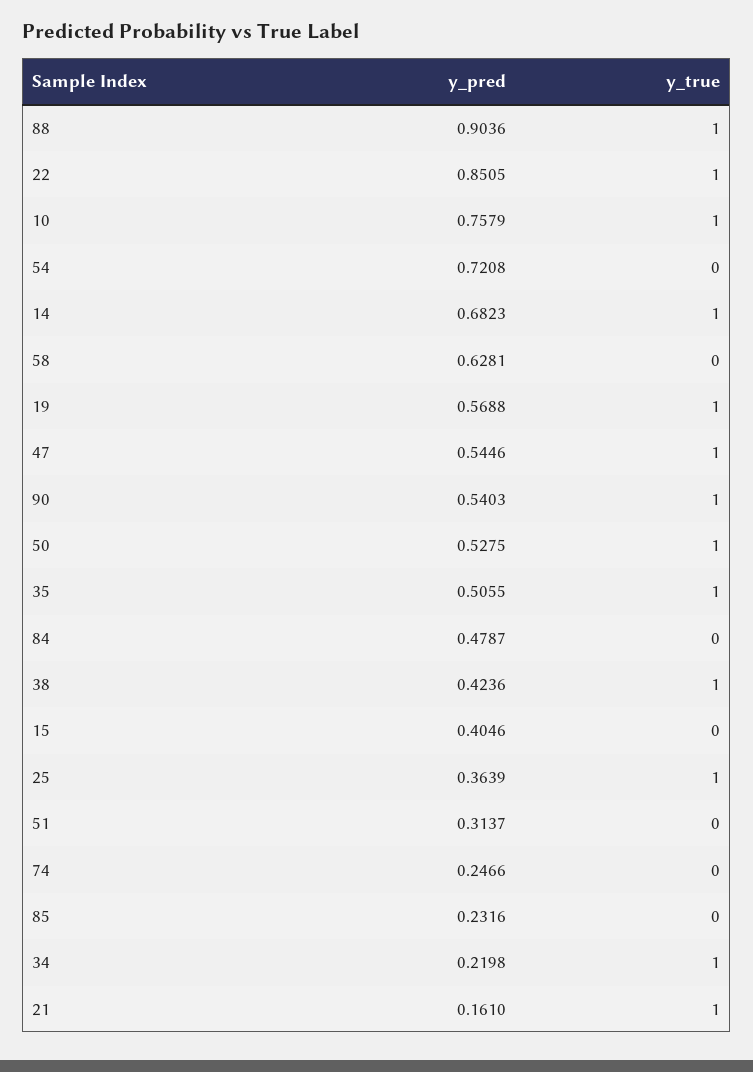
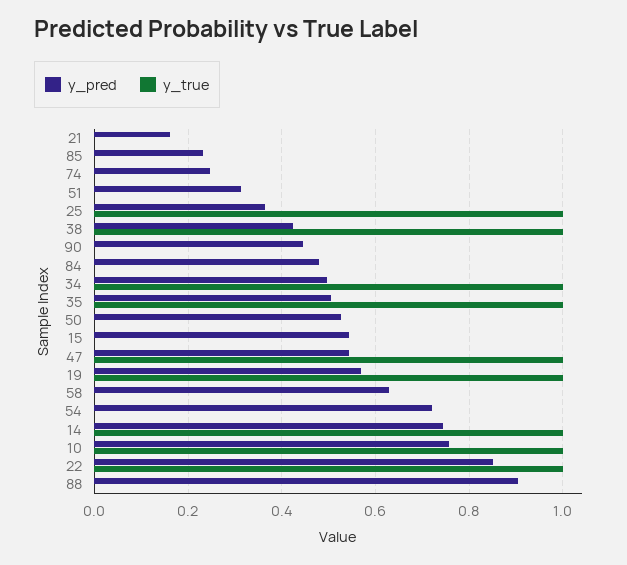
y_true, 88: 1 -> 0
y_pred, 14: 0.6823 -> 0.74
y_pred, 90: 0.5403 -> 0.44
y_true, 90: 1 -> 0
y_true, 50: 1 -> 0
y_pred, 15: 0.4046 -> 0.54
y_pred, 34: 0.2198 -> 0.5
y_true, 21: 1 -> 0

